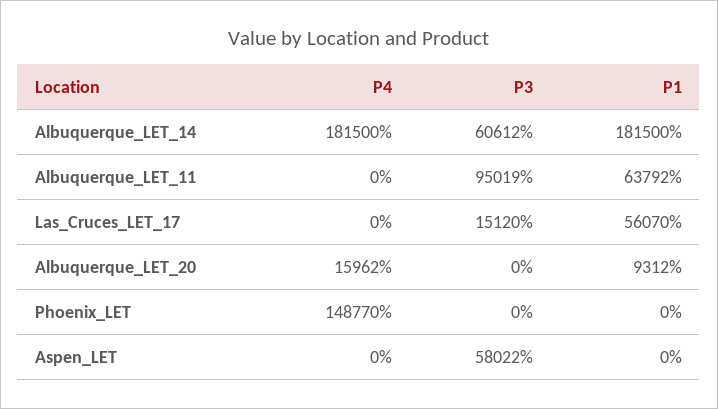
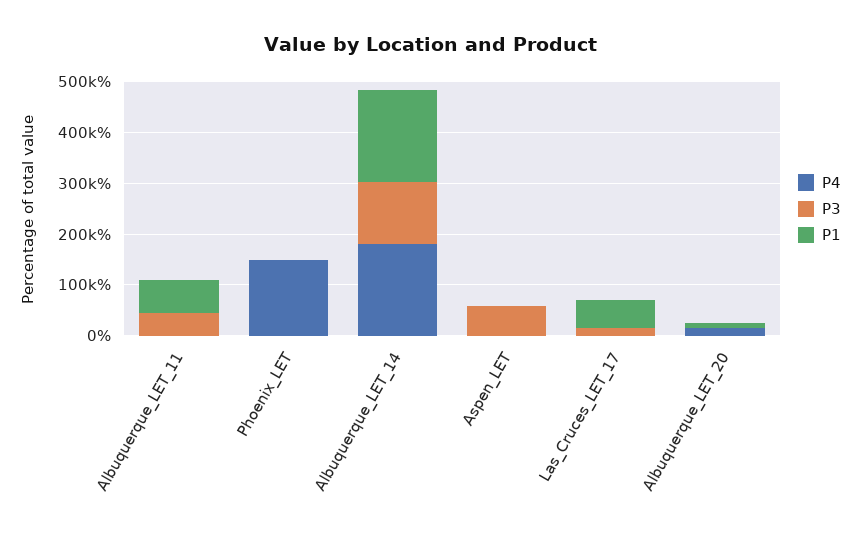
P3, Albuquerque_LET_14: 60612 -> 120000
P3, Albuquerque_LET_11: 95019 -> 40000

